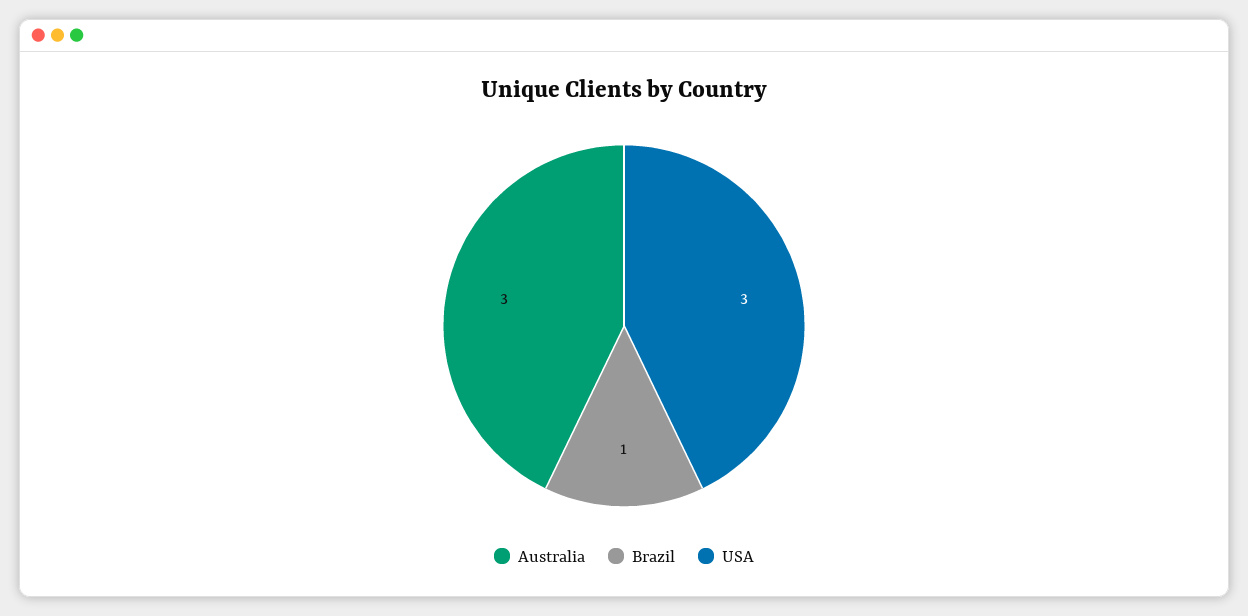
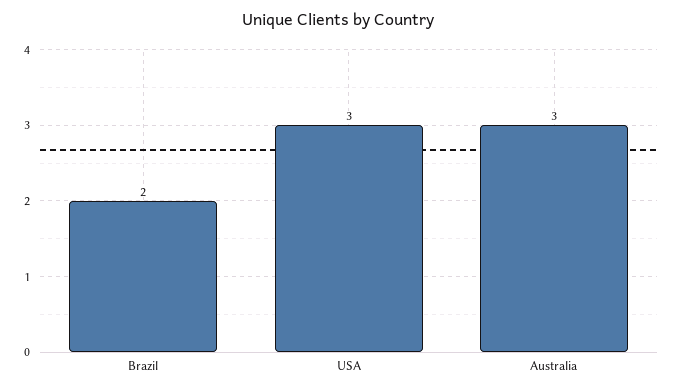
Brazil: 1 -> 2

